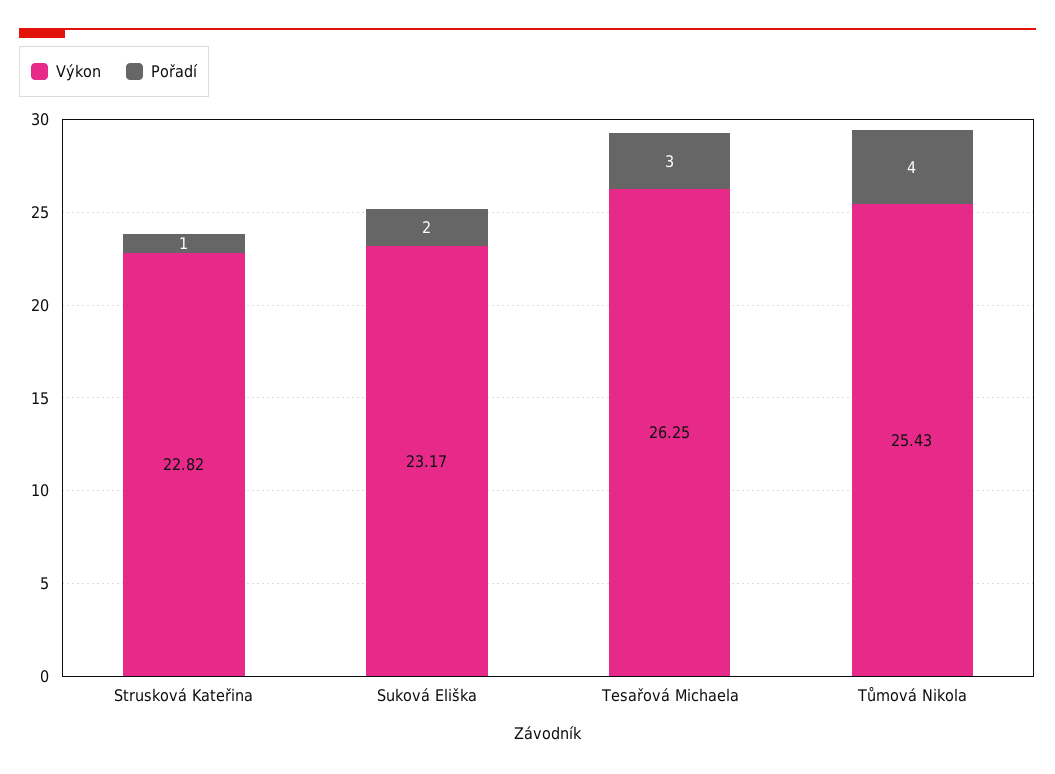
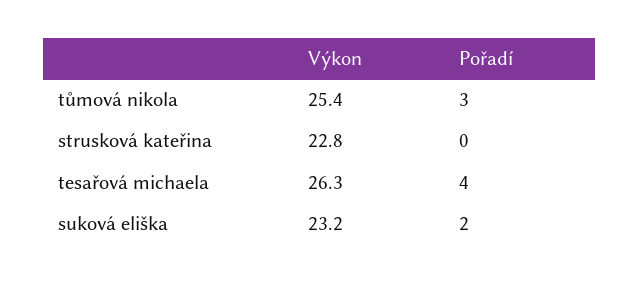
Pořadí, Strusková Kateřina: 1 -> 0
Pořadí, Tesařová Michaela: 3 -> 4
Pořadí, Tůmová Nikola: 4 -> 3

